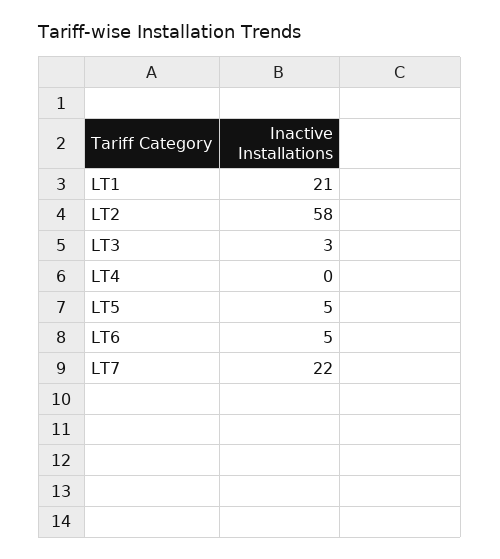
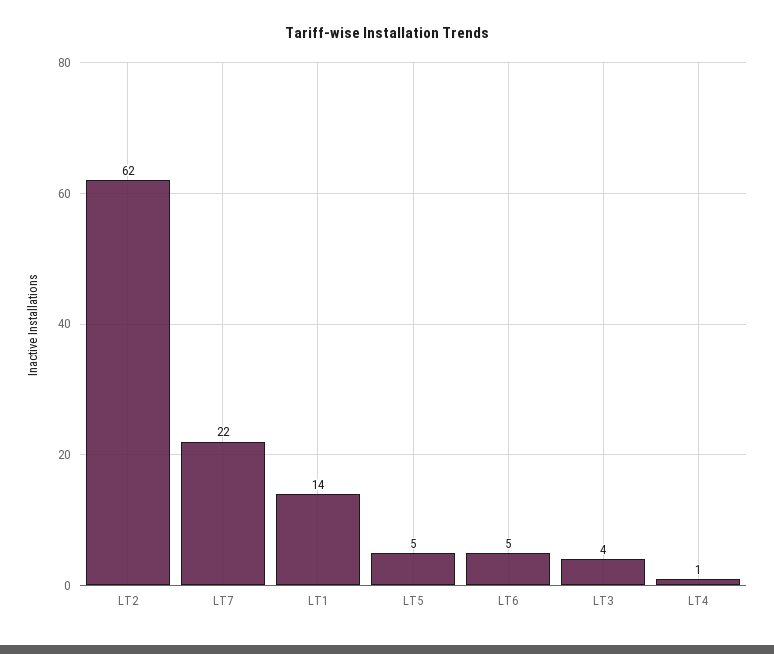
LT1: 21 -> 14
LT2: 58 -> 62
LT3: 3 -> 4
LT4: 0 -> 1

